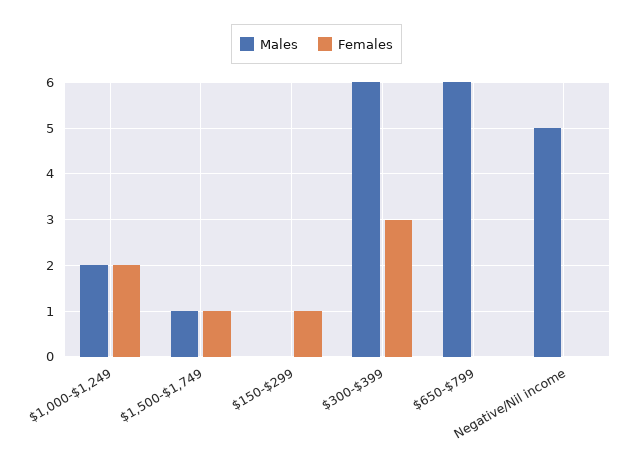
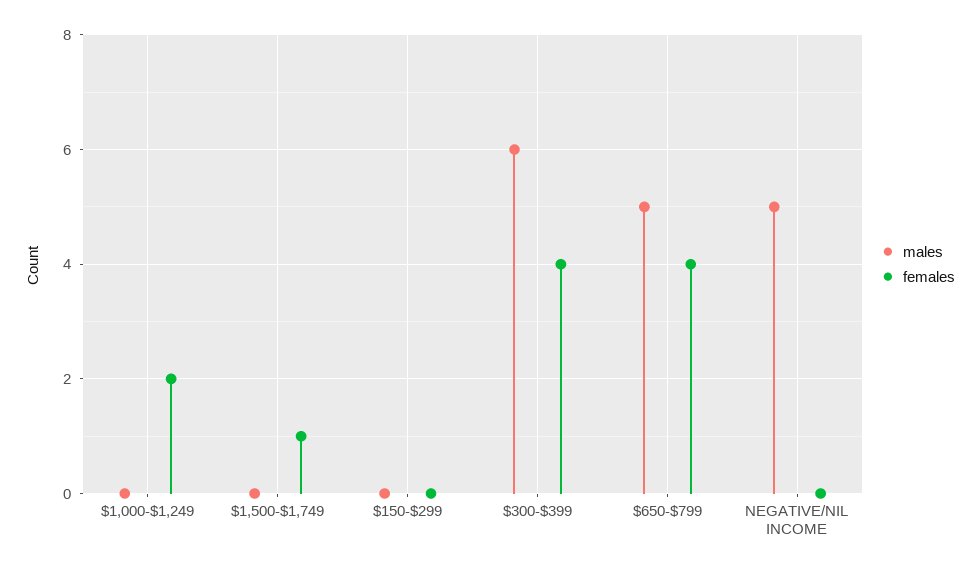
Males, $1,000-$1,249: 2 -> 0
Males, $1,500-$1,749: 1 -> 0
Females, $150-$299: 1 -> 0
Females, $300-$399: 3 -> 4
Males, $650-$799: 6 -> 5
Females, $650-$799: 0 -> 4

